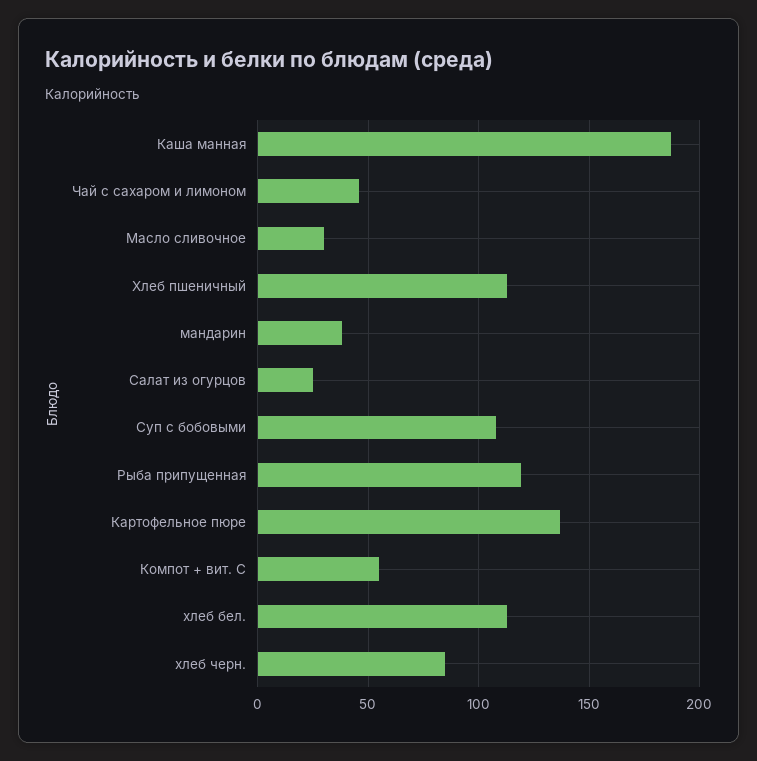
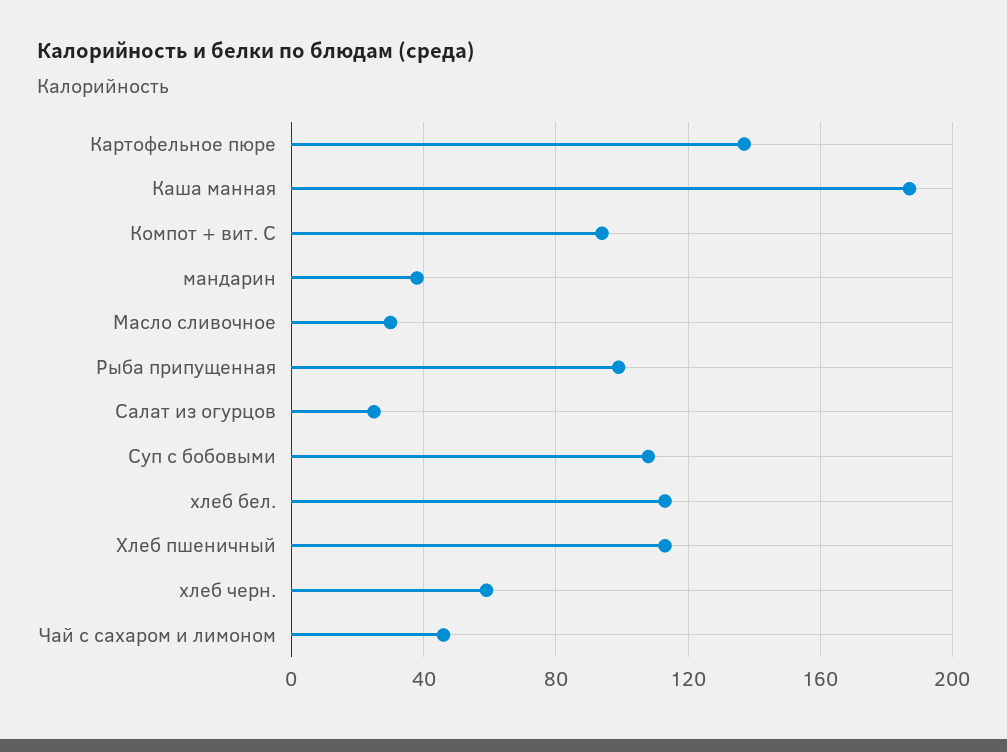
Рыба припущенная: 120 -> 100
Компот + вит. С: 55 -> 95
хлеб черн.: 85 -> 60

